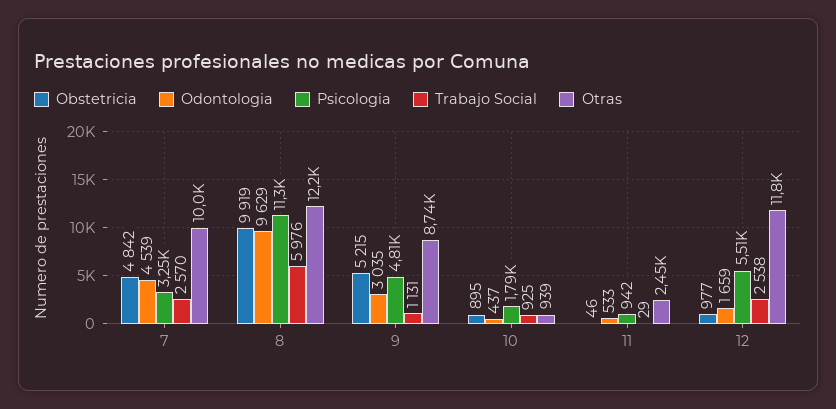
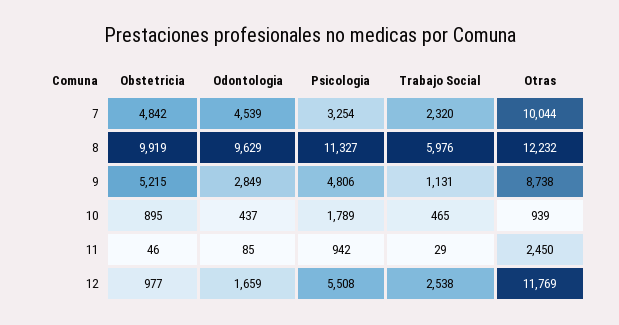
Trabajo Social, 7: 2570 -> 2320
Odontologia, 9: 3035 -> 2849
Trabajo Social, 10: 925 -> 465
Odontologia, 11: 533 -> 85

